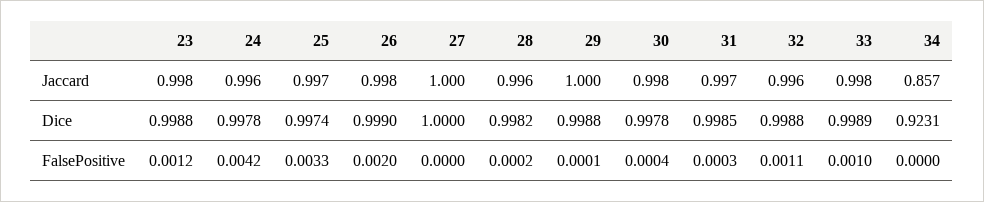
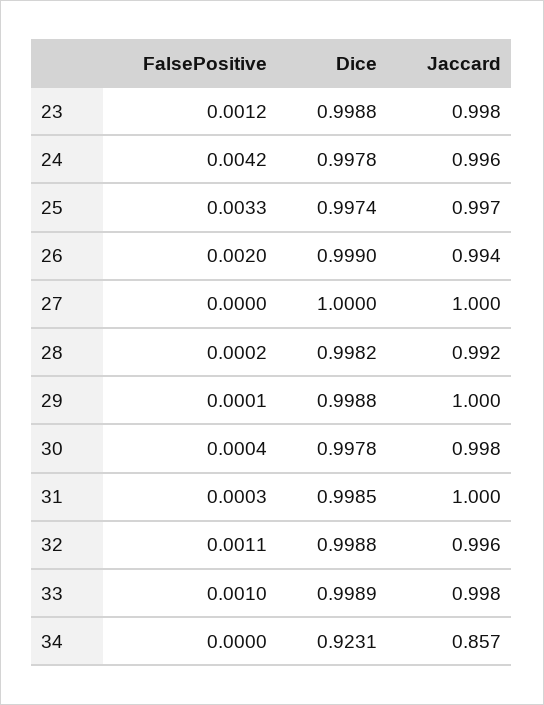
26, Jaccard: 0.998 -> 0.994
28, Jaccard: 0.996 -> 0.992
31, Jaccard: 0.997 -> 1

